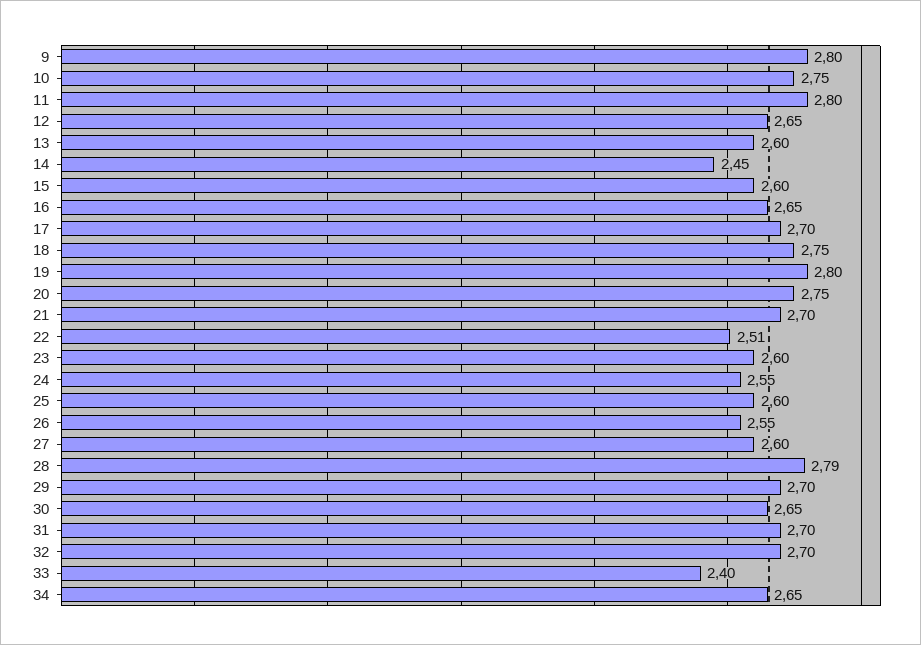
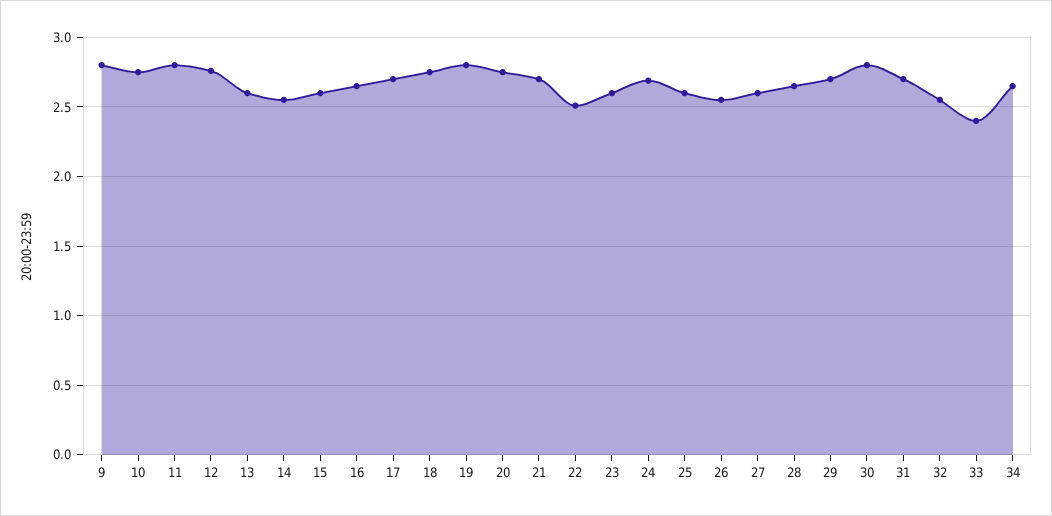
12: 2.65 -> 2.75
14: 2.45 -> 2.55
24: 2.55 -> 2.7
28: 2.79 -> 2.65
30: 2.65 -> 2.8
32: 2.7 -> 2.55

